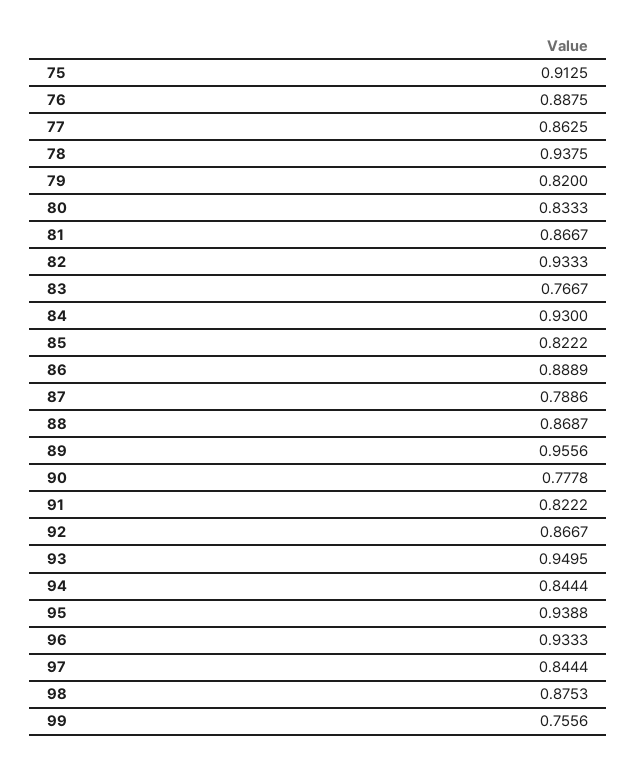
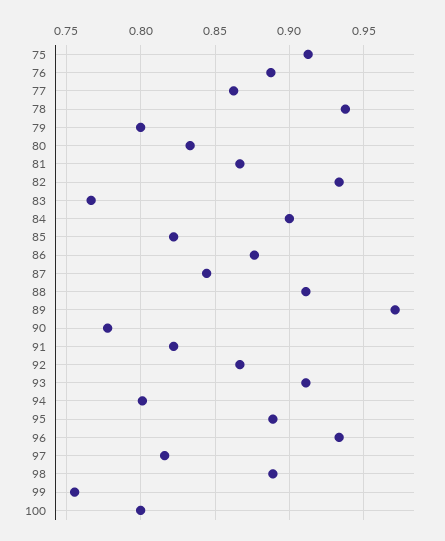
79: 0.82 -> 0.8
84: 0.93 -> 0.9
86: 0.8889 -> 0.875
87: 0.7886 -> 0.845
88: 0.8687 -> 0.91
89: 0.9556 -> 0.97
93: 0.9495 -> 0.91
94: 0.8444 -> 0.8
95: 0.9388 -> 0.89
97: 0.8444 -> 0.815
98: 0.8753 -> 0.89
100: none -> 0.8

